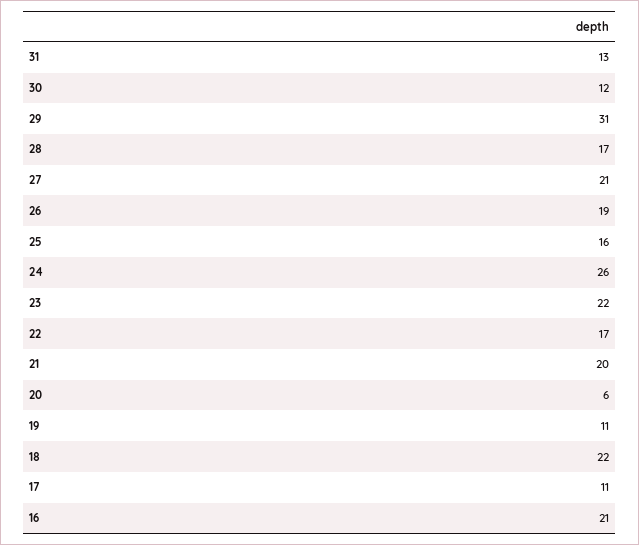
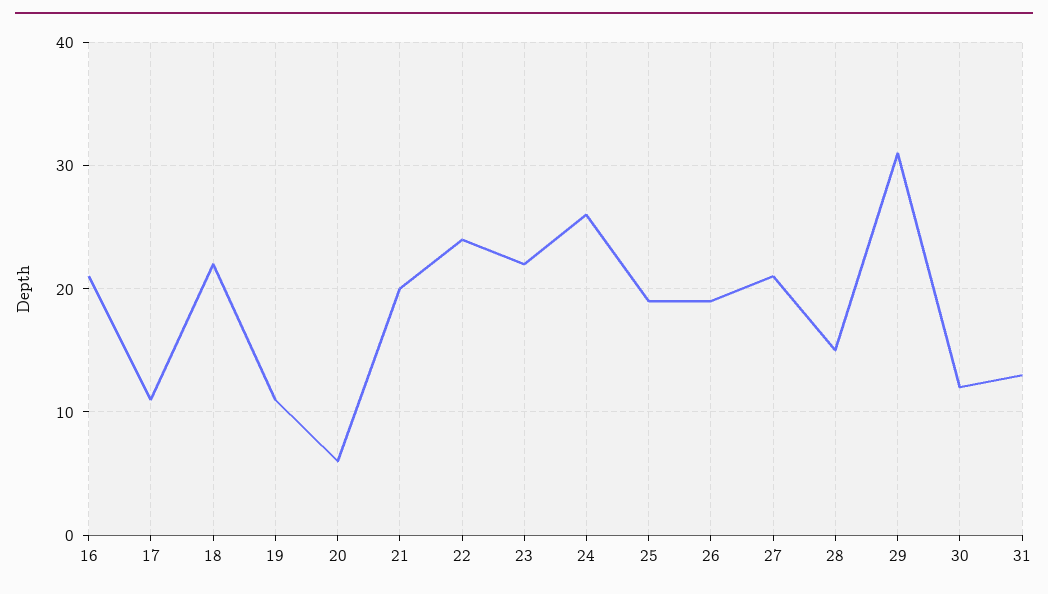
28: 17 -> 15
25: 16 -> 19
22: 17 -> 24

